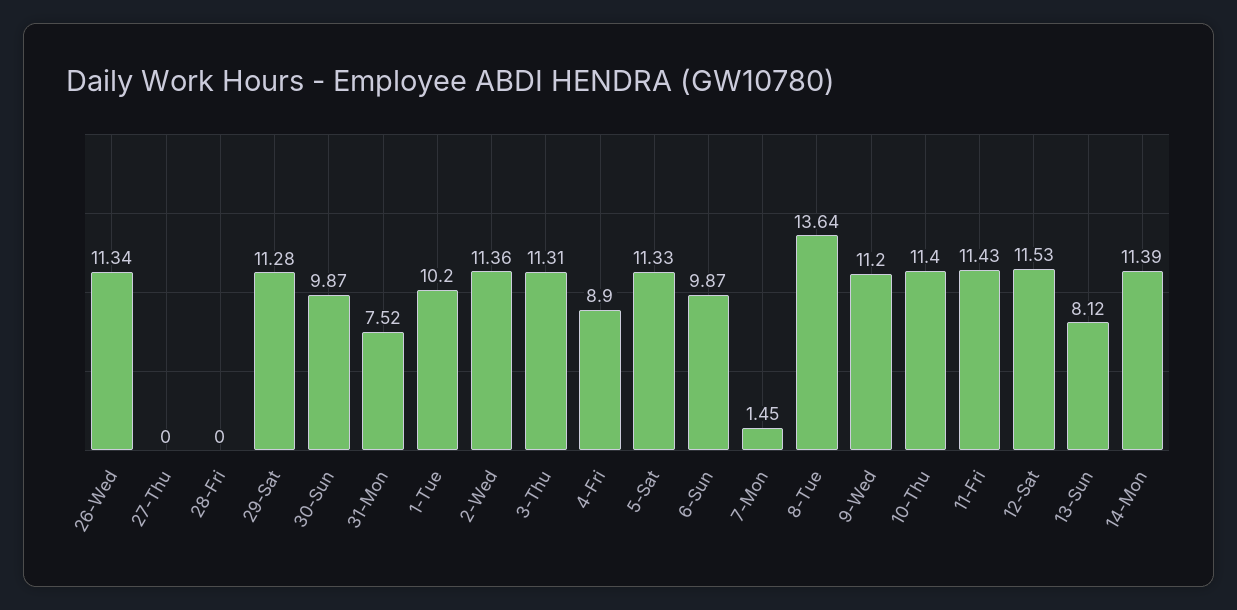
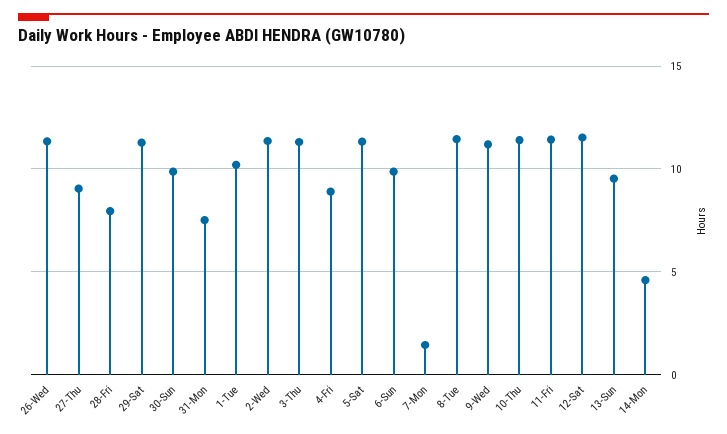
27-Thu: 0 -> 9
28-Fri: 0 -> 8
8-Tue: 13.64 -> 11.5
13-Sun: 8.12 -> 9.5
14-Mon: 11.39 -> 4.5

